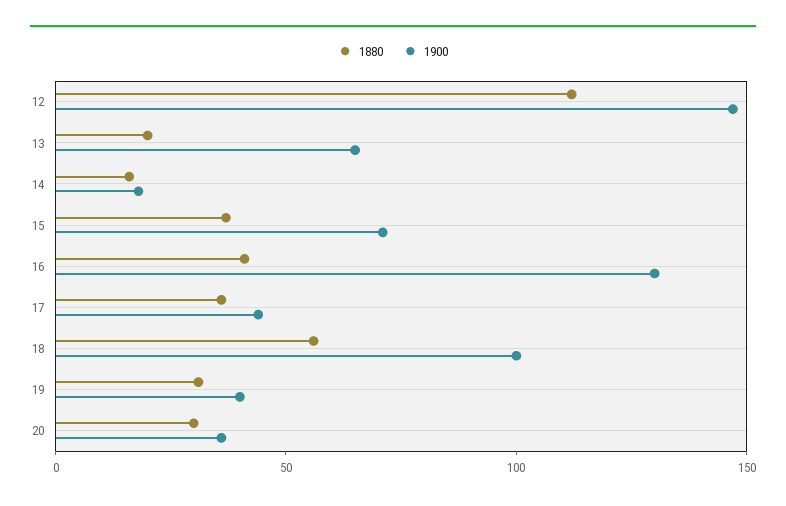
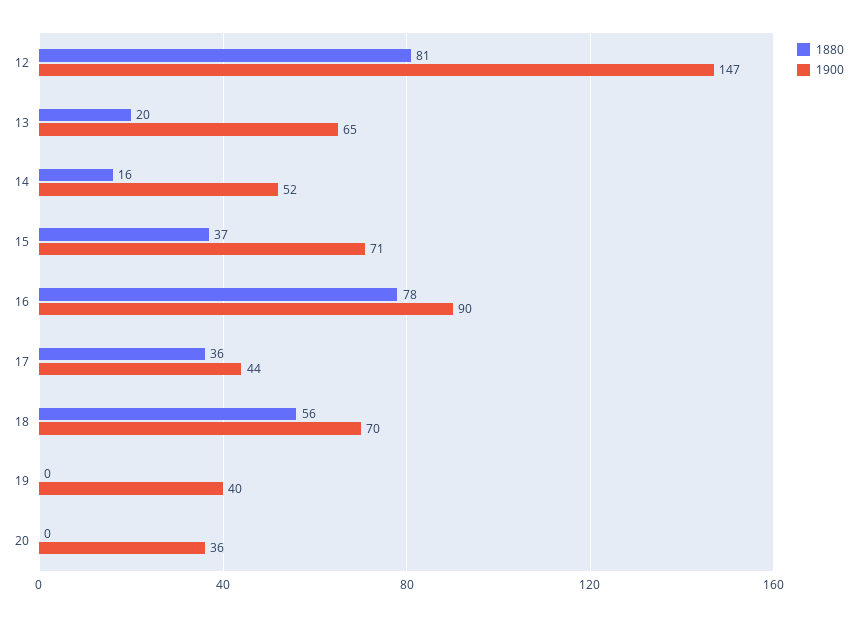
1880, 12: 110 -> 81
1900, 14: 20 -> 52
1880, 16: 40 -> 78
1900, 16: 130 -> 90
1900, 18: 100 -> 70
1880, 19: 30 -> 0
1880, 20: 30 -> 0

